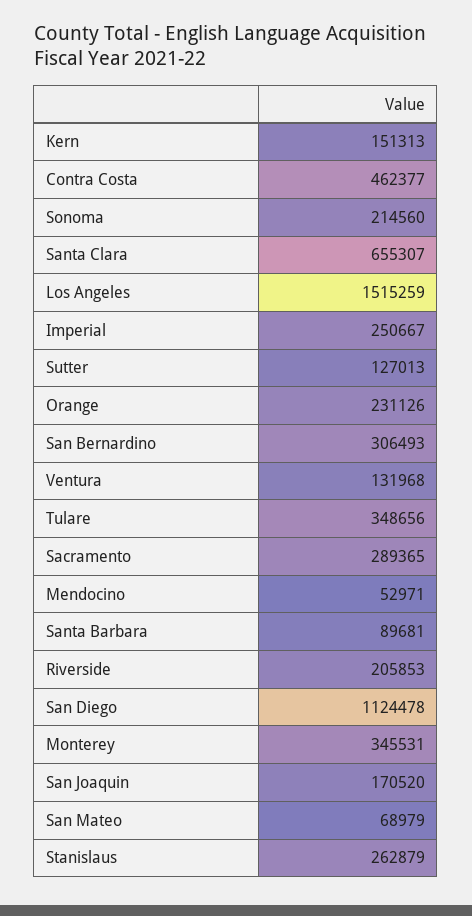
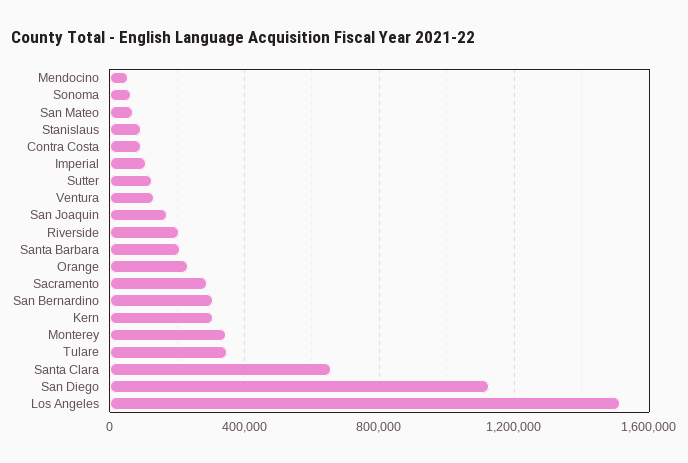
Kern: 151313 -> 300000
Contra Costa: 462377 -> 100000
Sonoma: 214560 -> 50000
Imperial: 250667 -> 100000
Santa Barbara: 89681 -> 200000
Stanislaus: 262879 -> 100000

